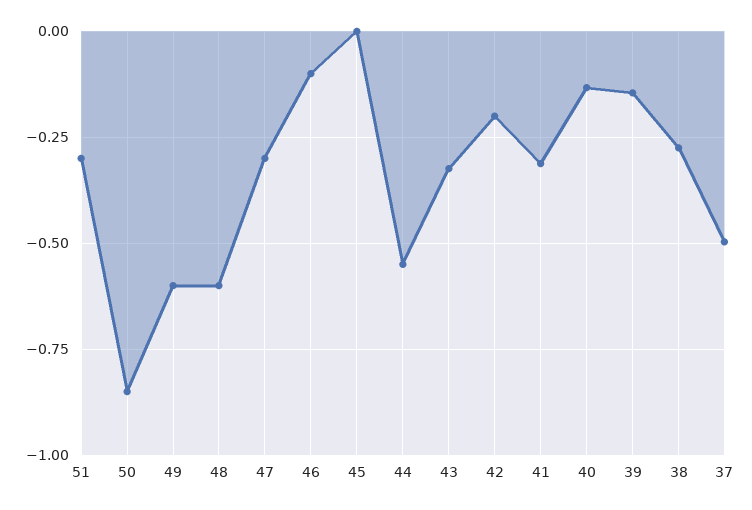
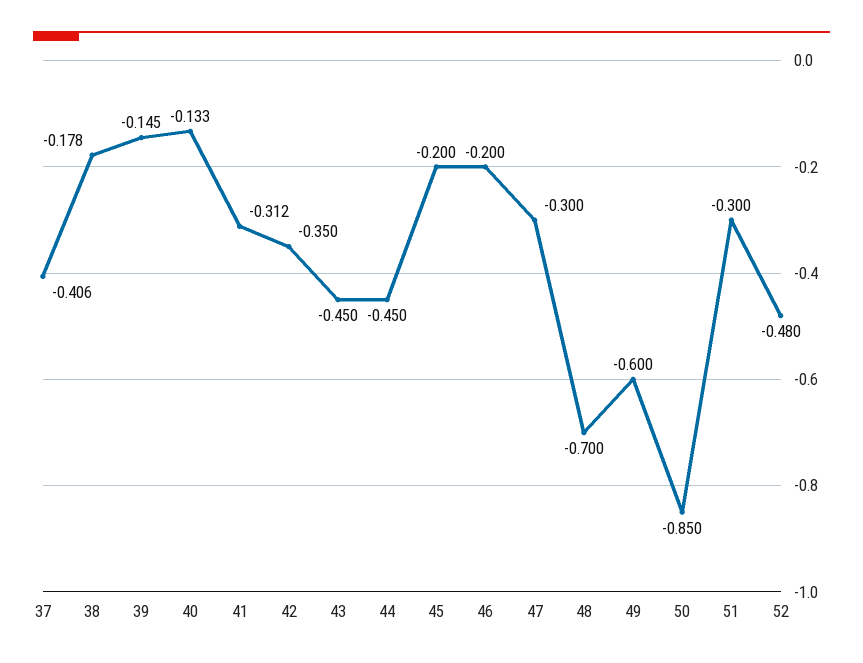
48: -0.6 -> -0.7
46: -0.1 -> -0.2
45: 0 -> -0.2
44: -0.55 -> -0.45
43: -0.325 -> -0.45
42: -0.2 -> -0.35
38: -0.275 -> -0.178
37: -0.5 -> -0.406
52: none -> -0.48

